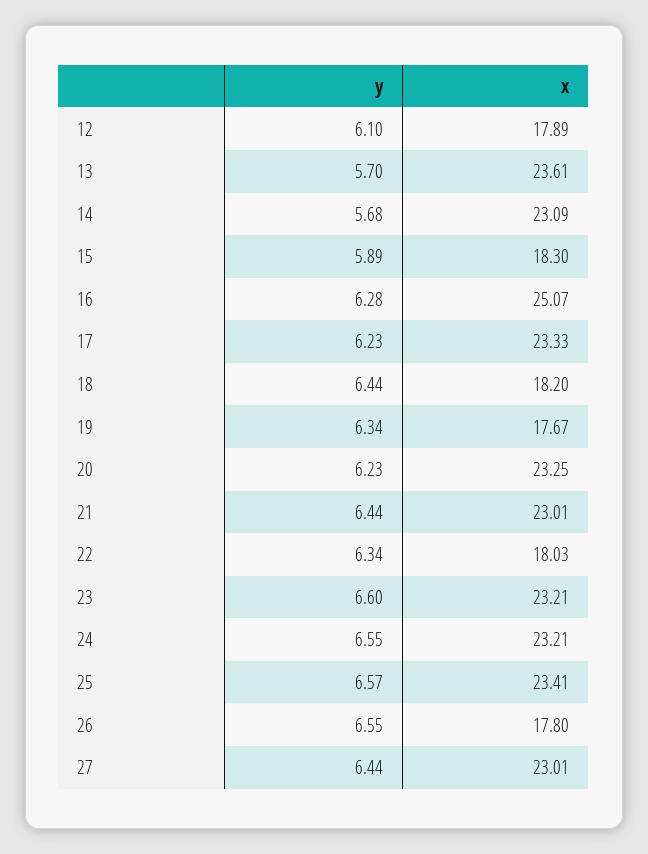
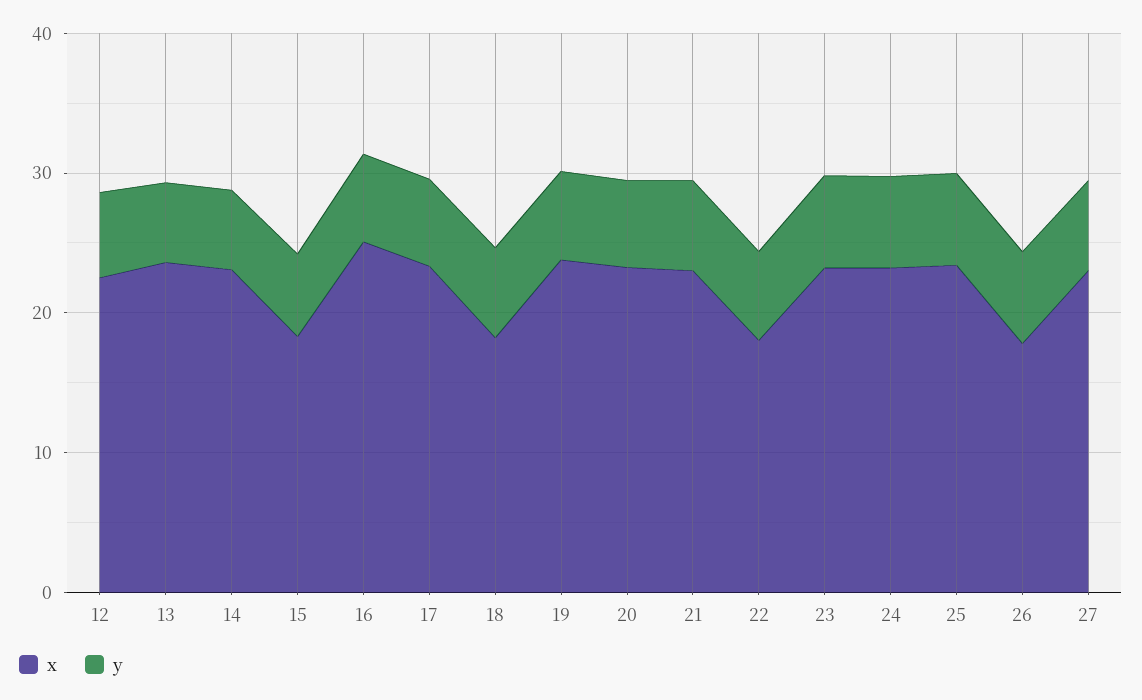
x, 12: 17.89 -> 22
x, 19: 17.67 -> 24

